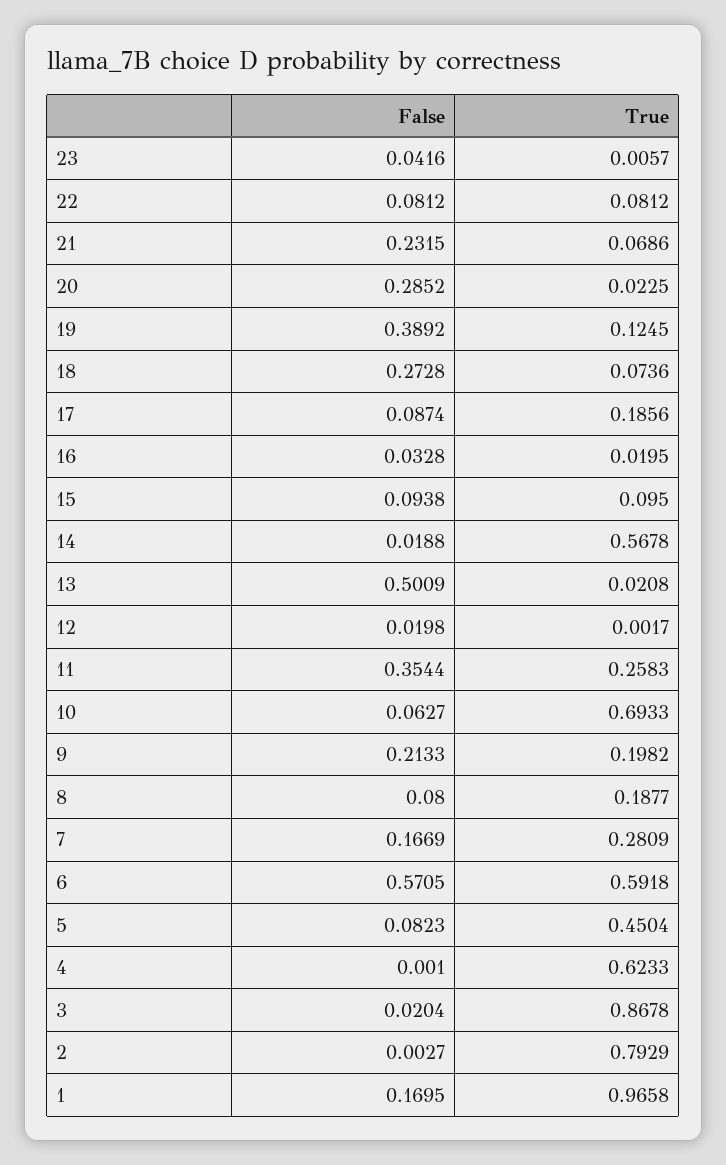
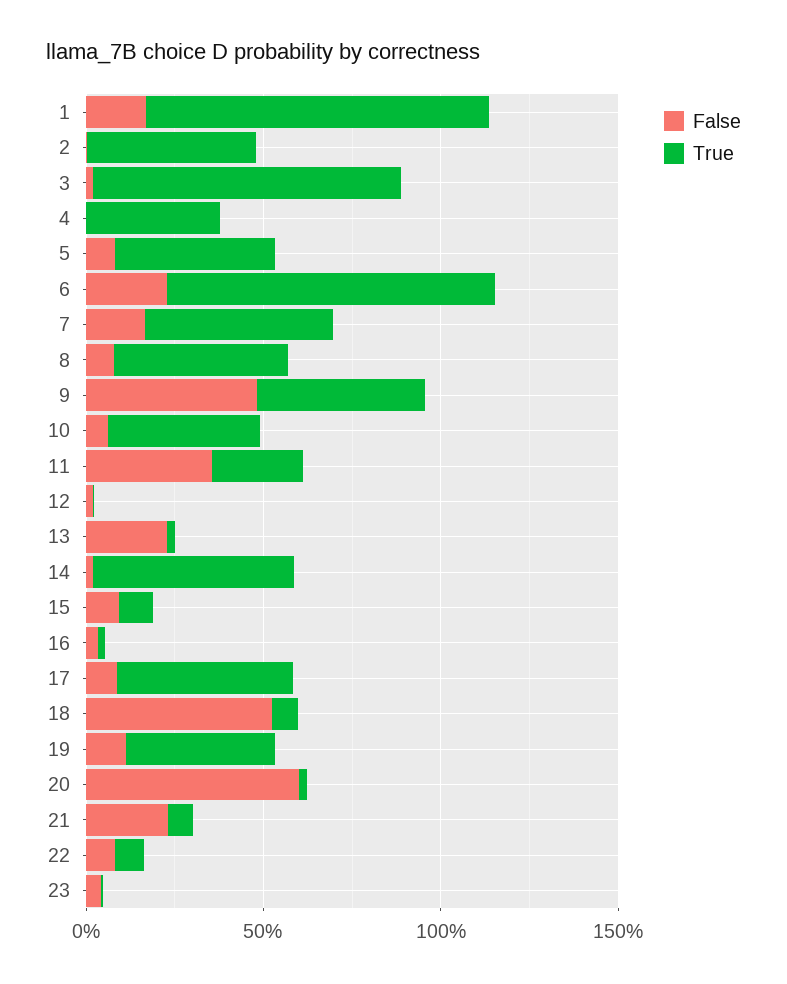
False, 20: 0.2852 -> 0.6
False, 19: 0.3892 -> 0.1
True, 19: 0.1245 -> 0.4
False, 18: 0.2728 -> 0.5
True, 17: 0.1856 -> 0.5
False, 13: 0.5009 -> 0.2
True, 10: 0.6933 -> 0.4
False, 9: 0.2133 -> 0.5
True, 9: 0.1982 -> 0.5
True, 8: 0.1877 -> 0.5
True, 7: 0.2809 -> 0.5
False, 6: 0.5705 -> 0.2
True, 6: 0.5918 -> 0.9
True, 4: 0.6233 -> 0.4
True, 2: 0.7929 -> 0.5

